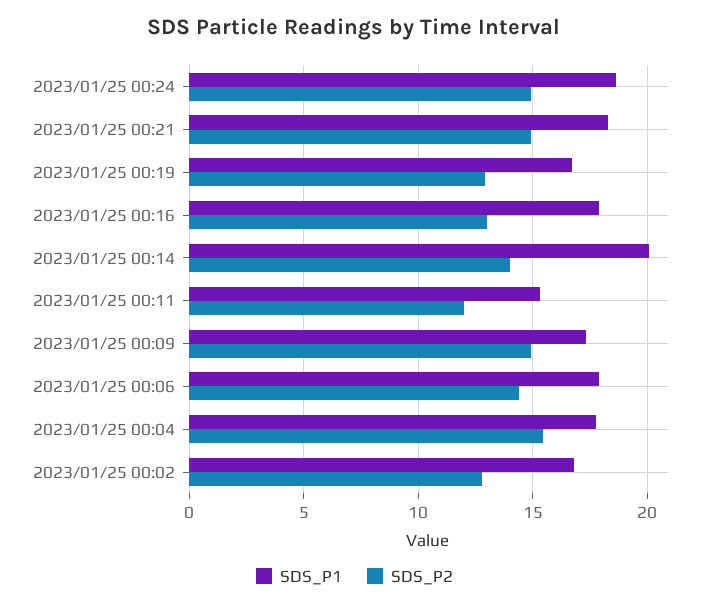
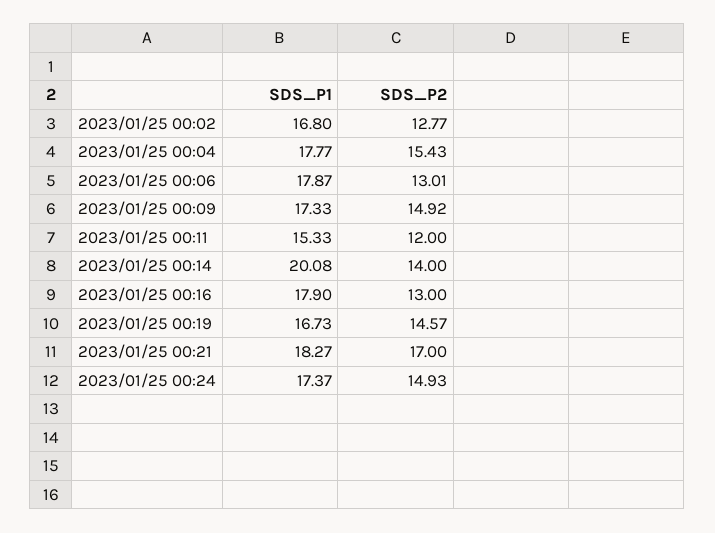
SDS_P1, 2023/01/25 00:24: 18.5 -> 17.37
SDS_P2, 2023/01/25 00:21: 15 -> 17
SDS_P2, 2023/01/25 00:19: 13 -> 14.57
SDS_P2, 2023/01/25 00:06: 14.5 -> 13.01

